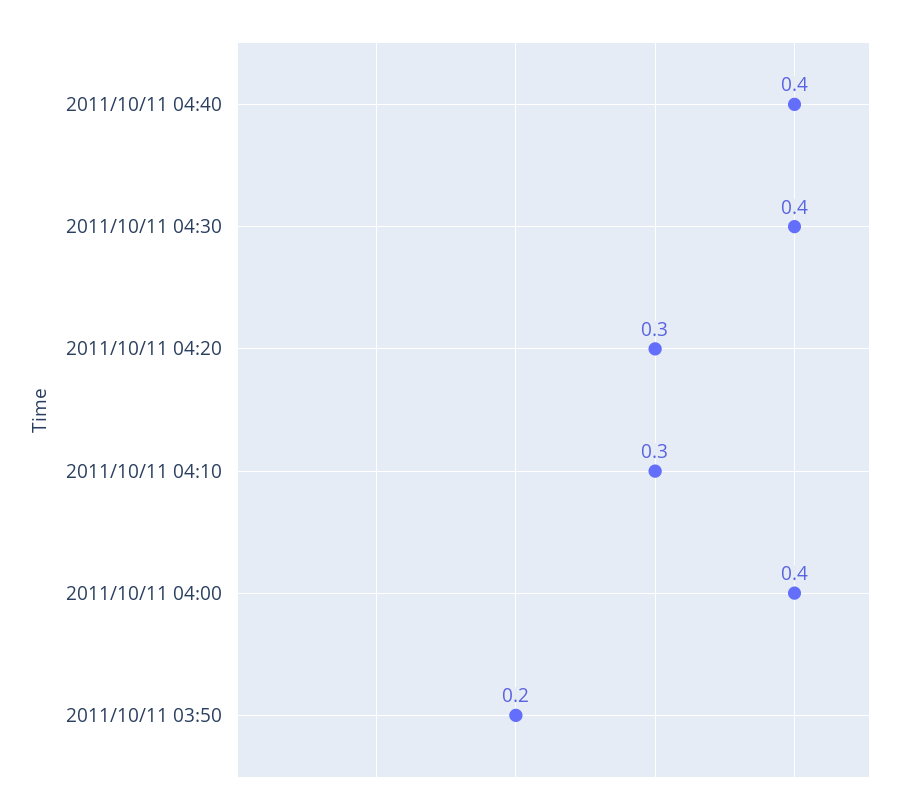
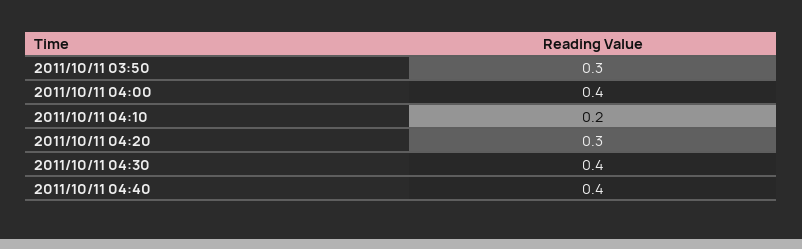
2011/10/11 04:10: 0.3 -> 0.2
2011/10/11 03:50: 0.2 -> 0.3

